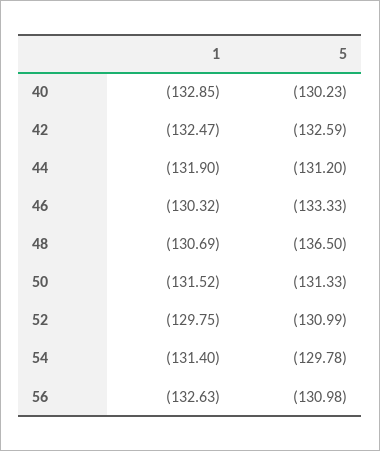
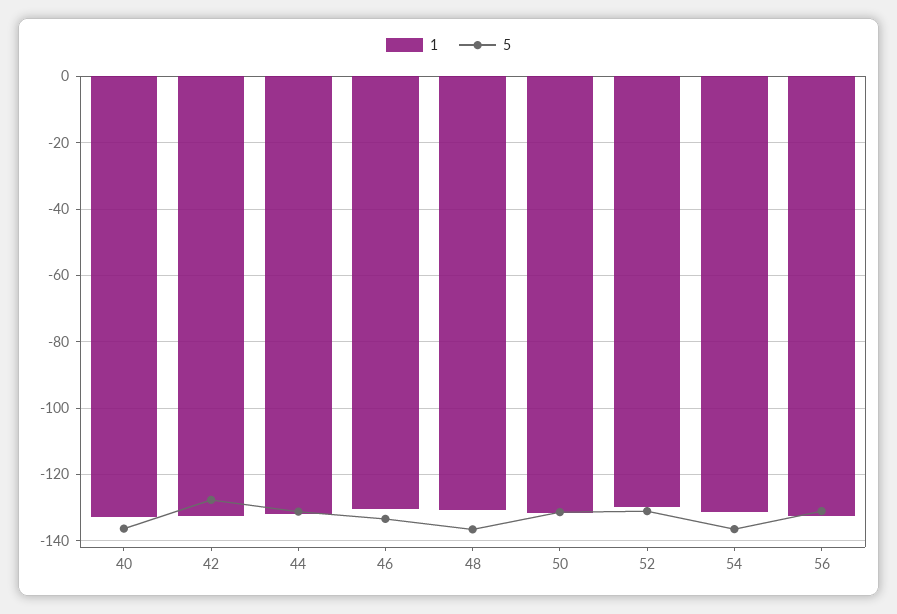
5, 40: -130.23 -> -136
5, 42: -132.59 -> -128
5, 54: -129.78 -> -136

